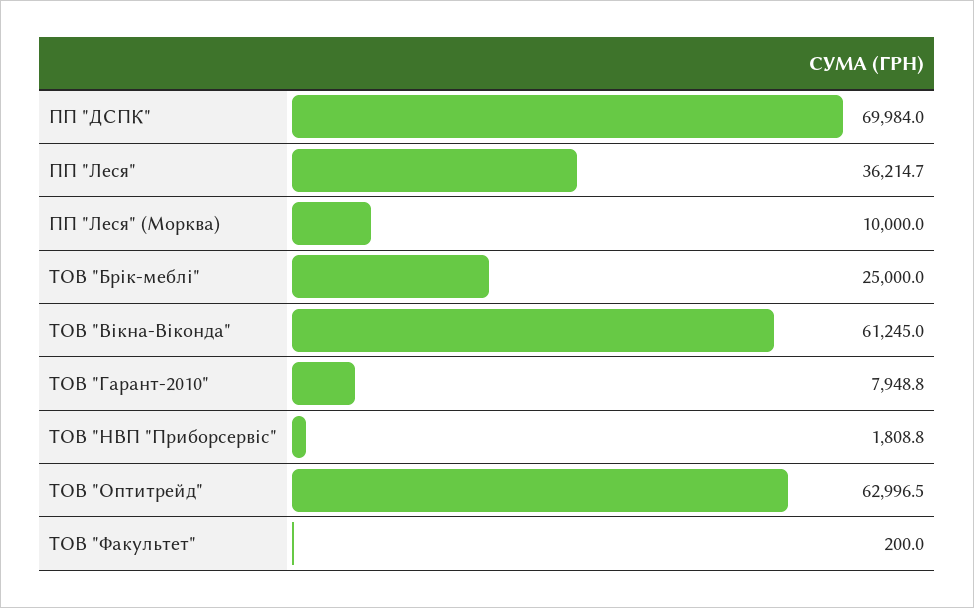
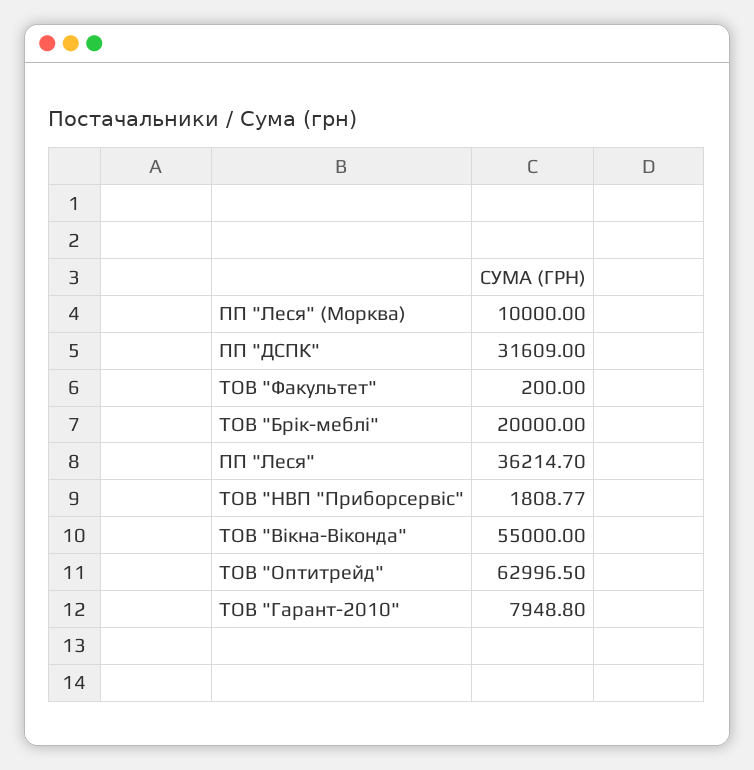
ПП "ДСПК": 69984 -> 31609
ТОВ "Брік-меблі": 25000 -> 20000
ТОВ "Вікна-Віконда": 61245 -> 55000

